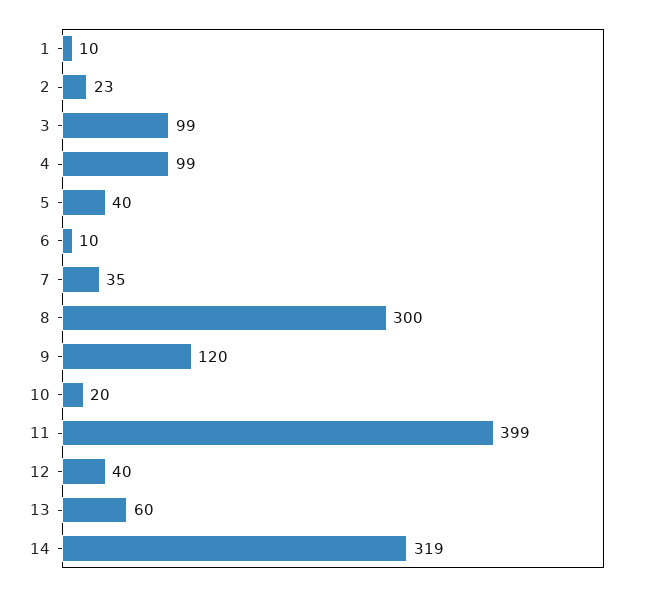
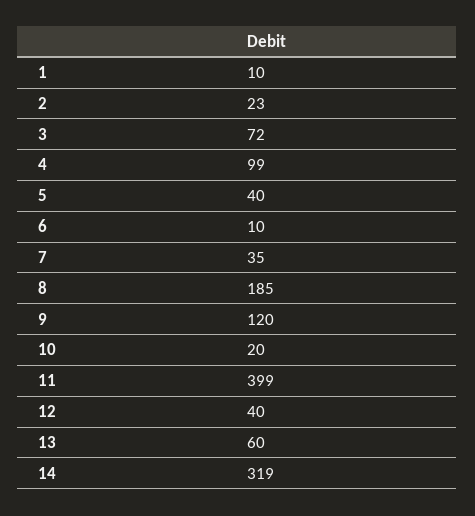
3: 99 -> 72
8: 300 -> 185

